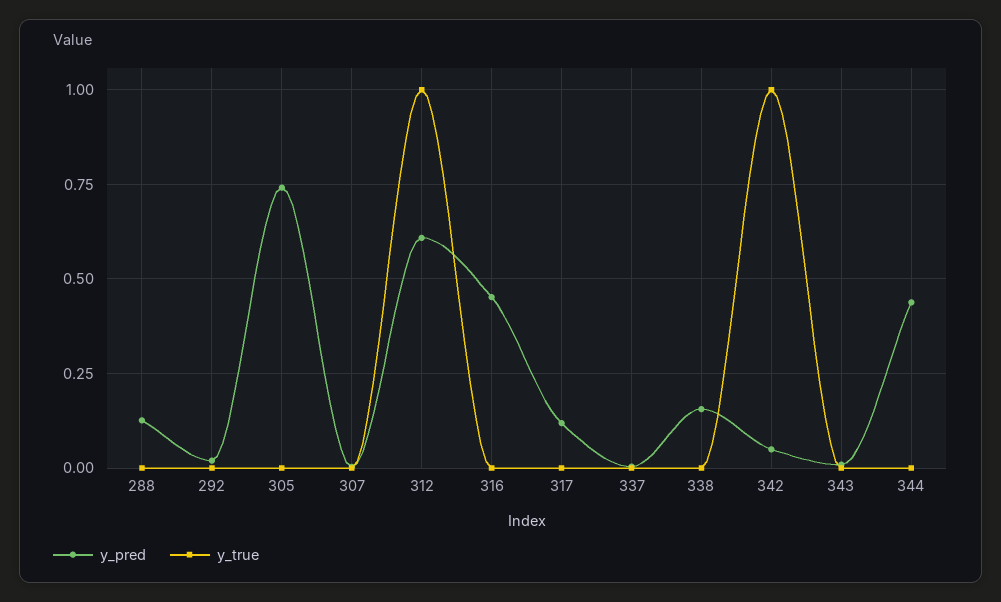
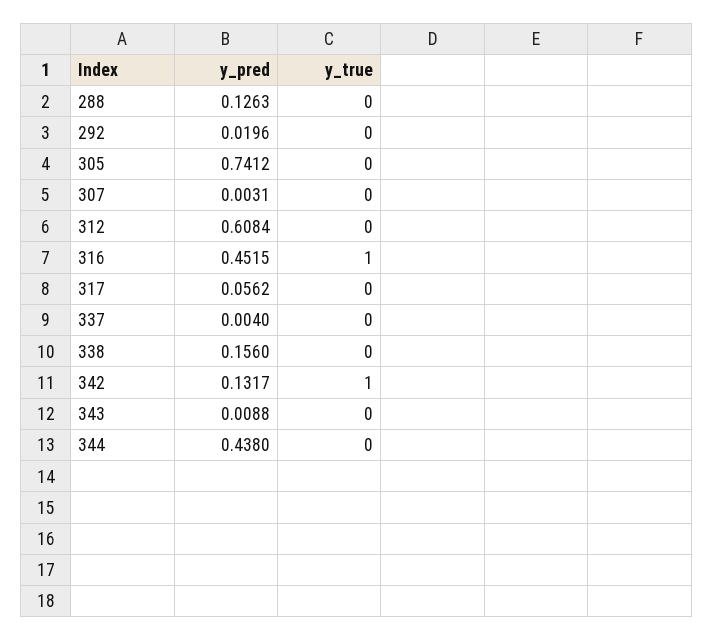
y_true, 312: 1 -> 0
y_true, 316: 0 -> 1
y_pred, 317: 0.125 -> 0.0562
y_pred, 342: 0.05 -> 0.1317

